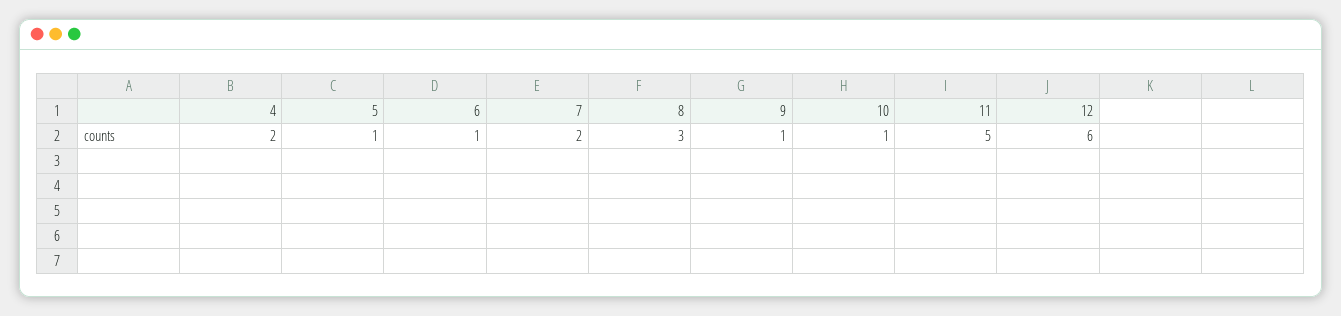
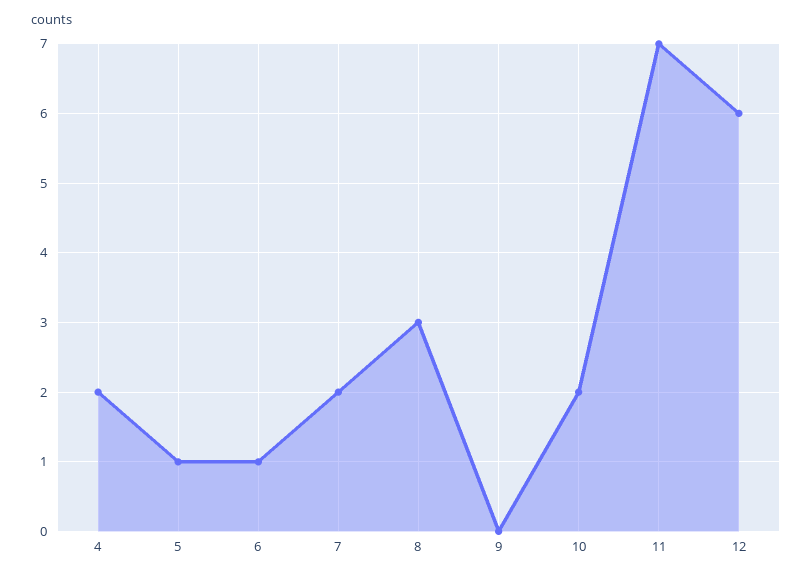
9: 1 -> 0
10: 1 -> 2
11: 5 -> 7

